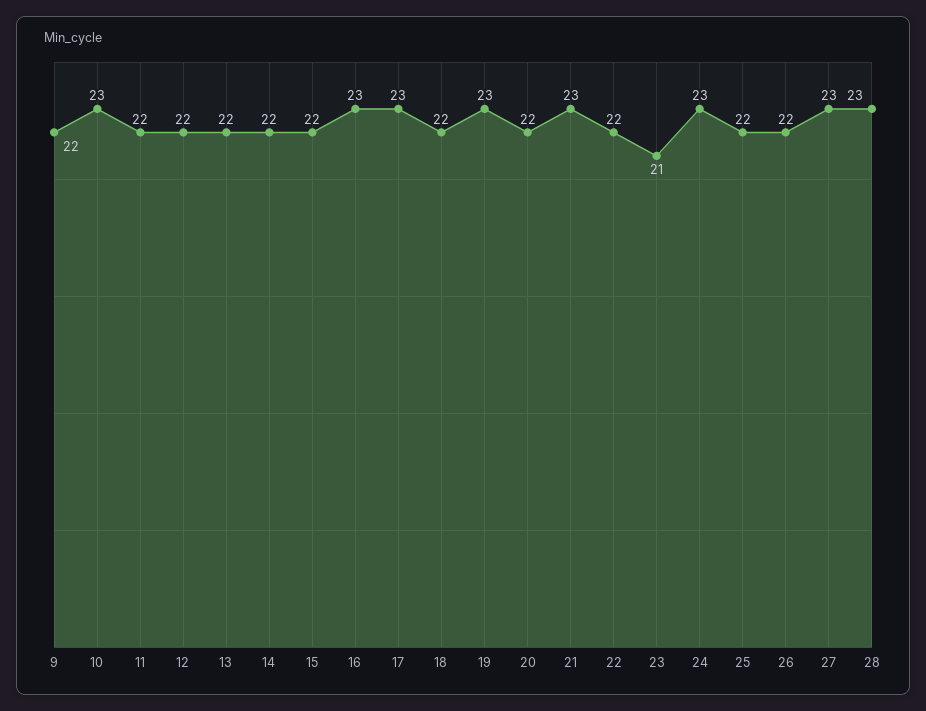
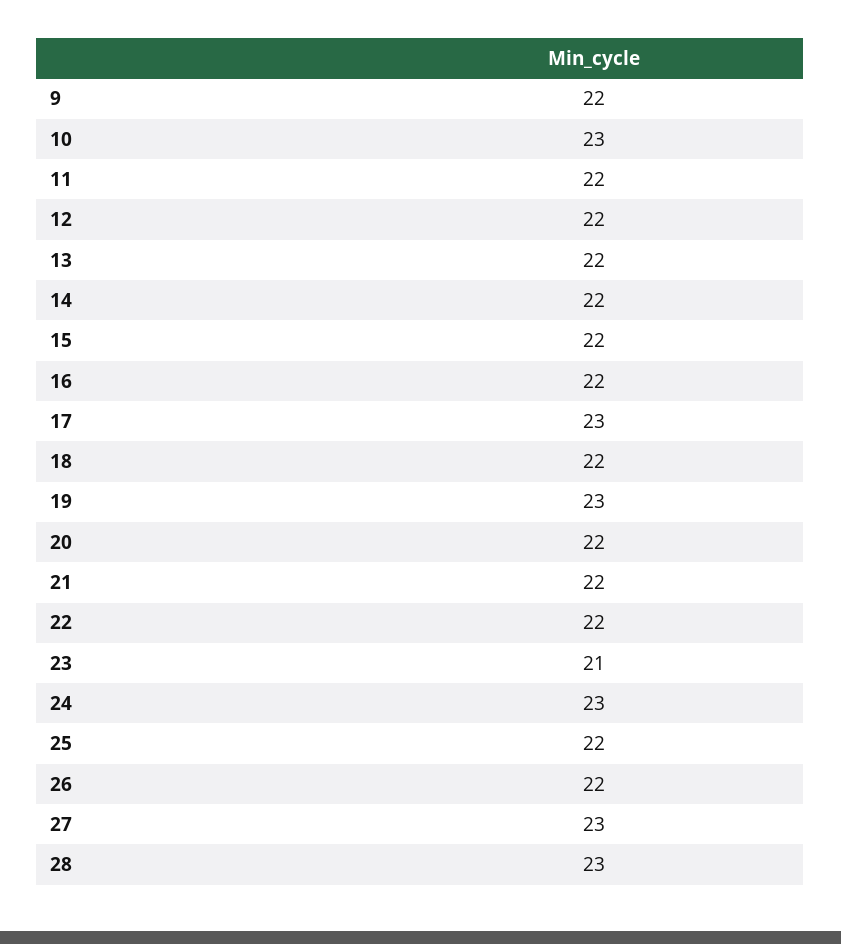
16: 23 -> 22
21: 23 -> 22

